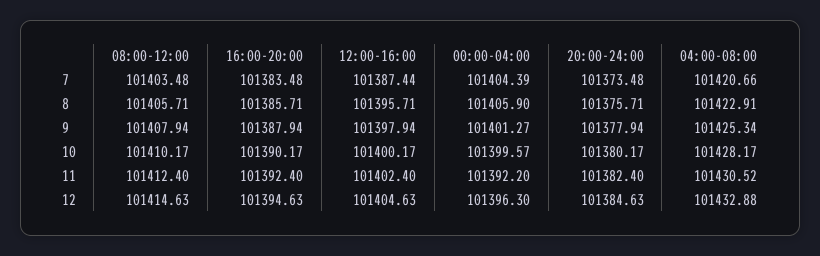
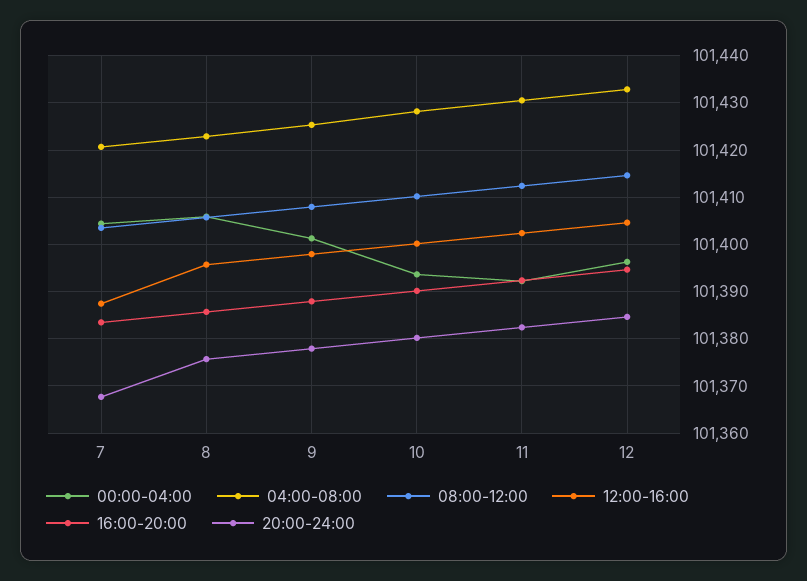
20:00-24:00, 7: 101373.48 -> 101368
00:00-04:00, 10: 101399.57 -> 101394

